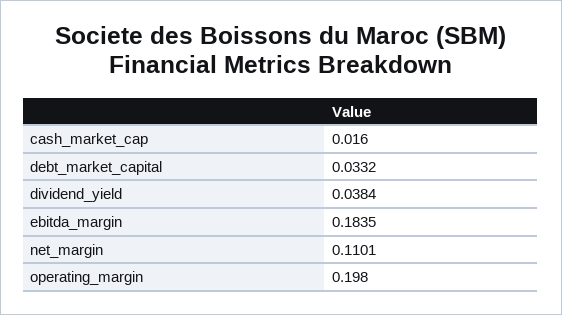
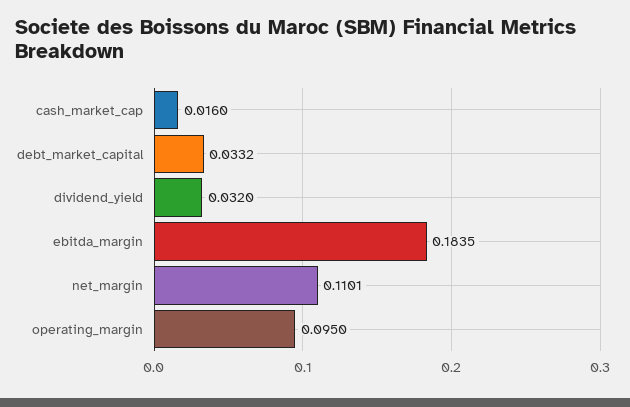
dividend_yield: 0.0384 -> 0.032
operating_margin: 0.198 -> 0.095

